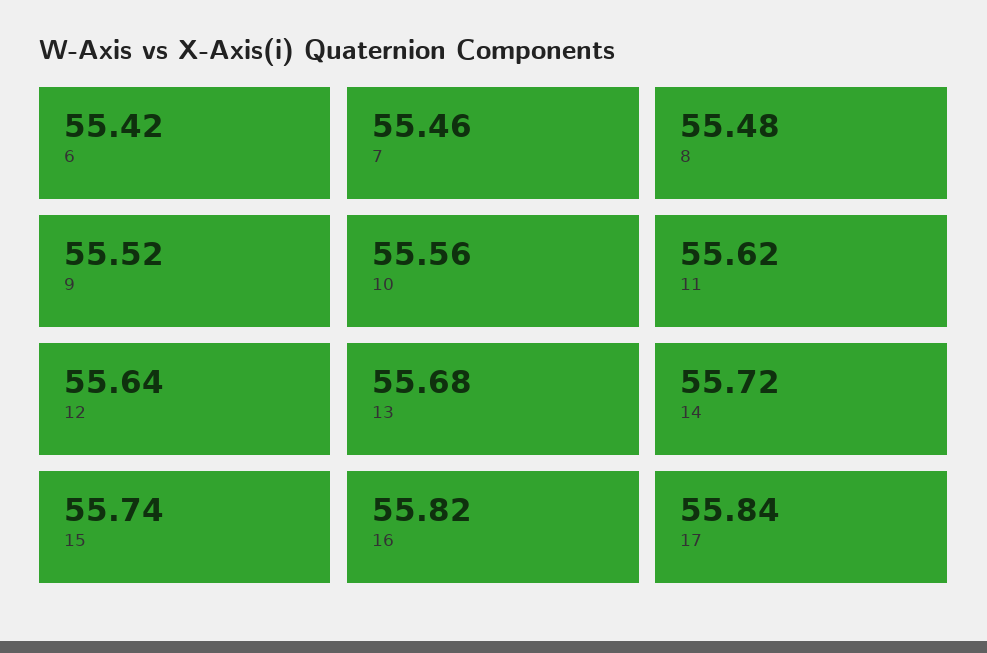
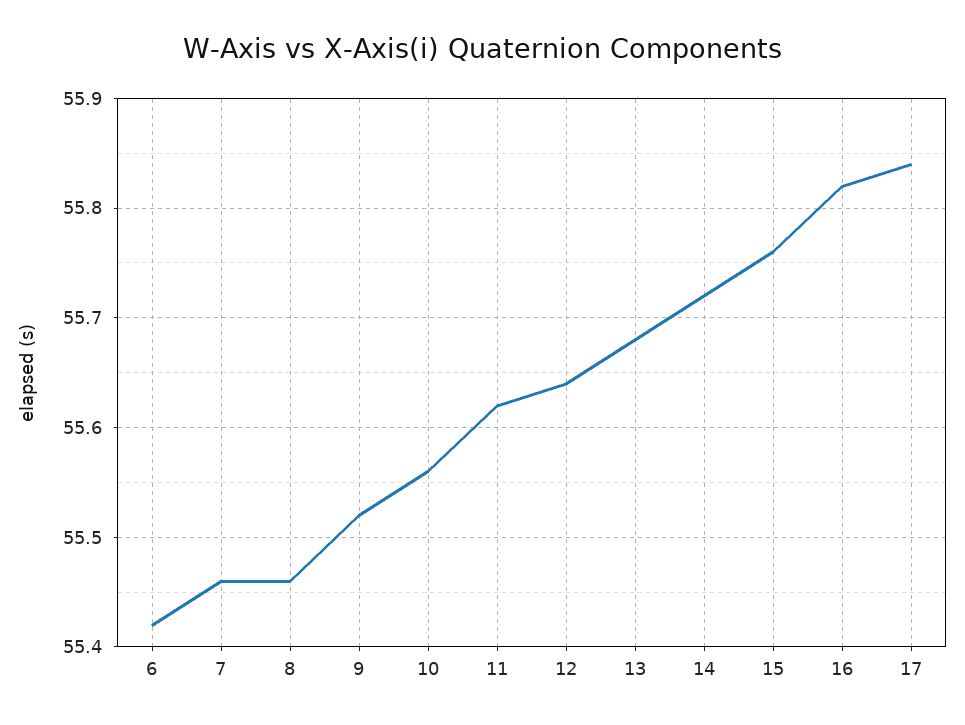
8: 55.48 -> 55.46
15: 55.74 -> 55.76

